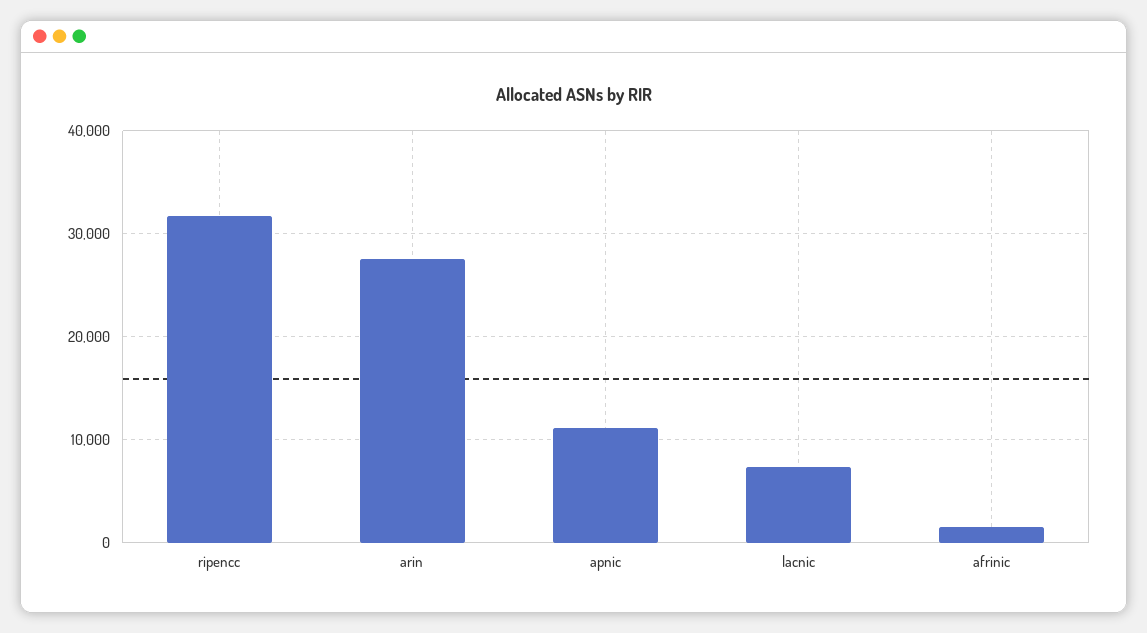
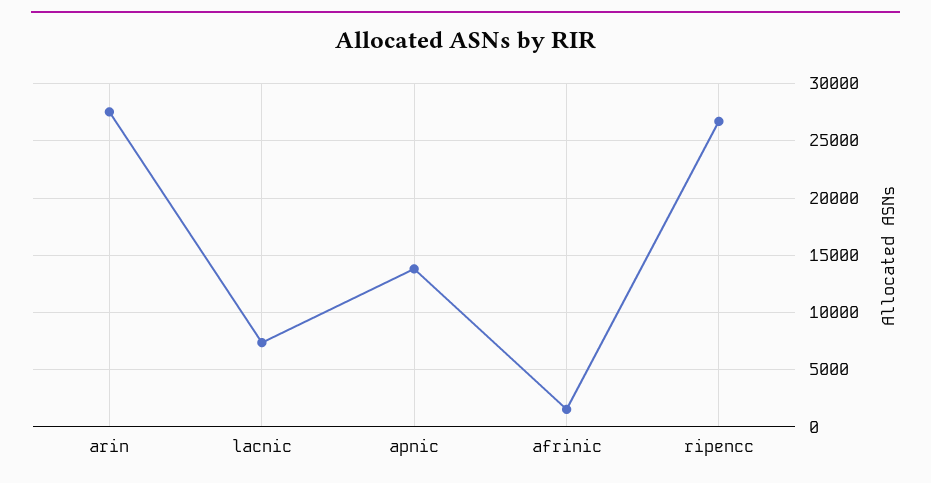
ripencc: 32000 -> 27000
apnic: 11000 -> 14000

